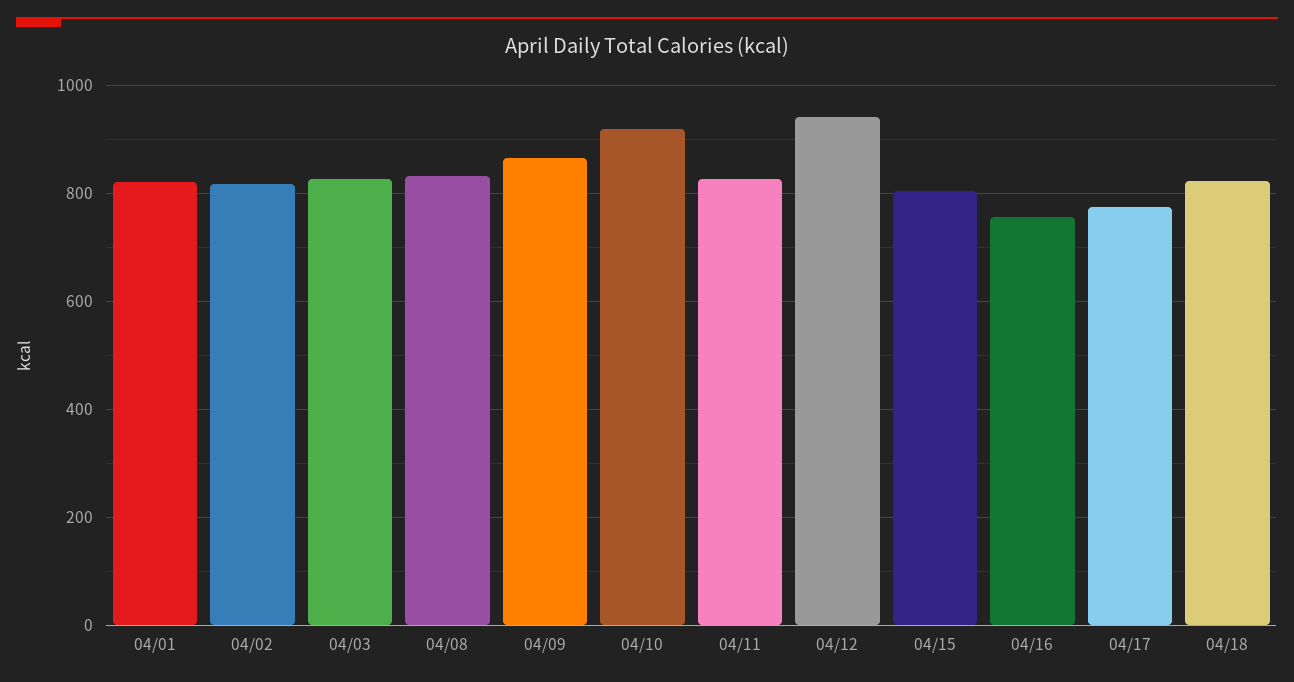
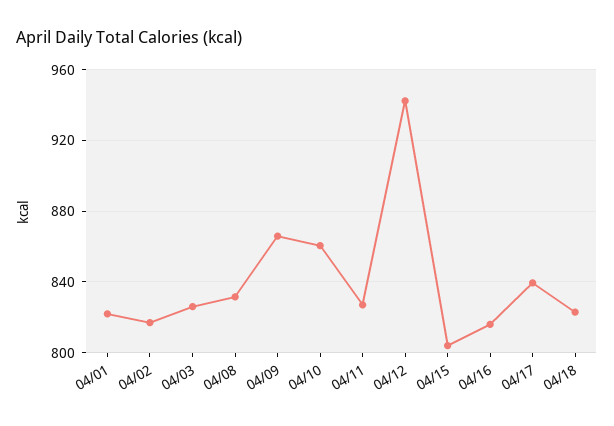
04/10: 920 -> 860
04/16: 760 -> 815
04/17: 780 -> 840

